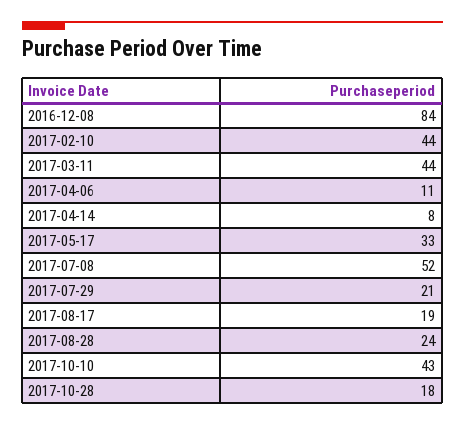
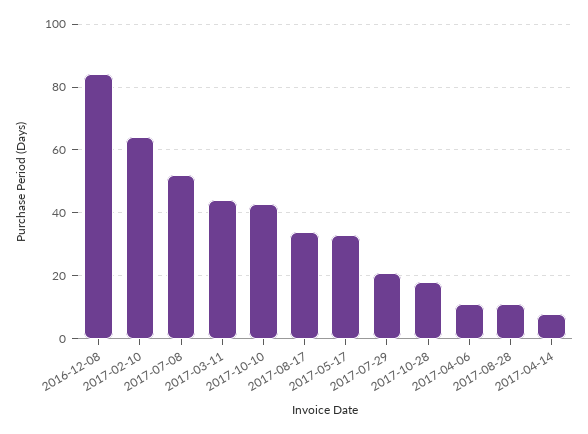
2017-02-10: 44 -> 65
2017-08-17: 19 -> 35
2017-08-28: 24 -> 10

